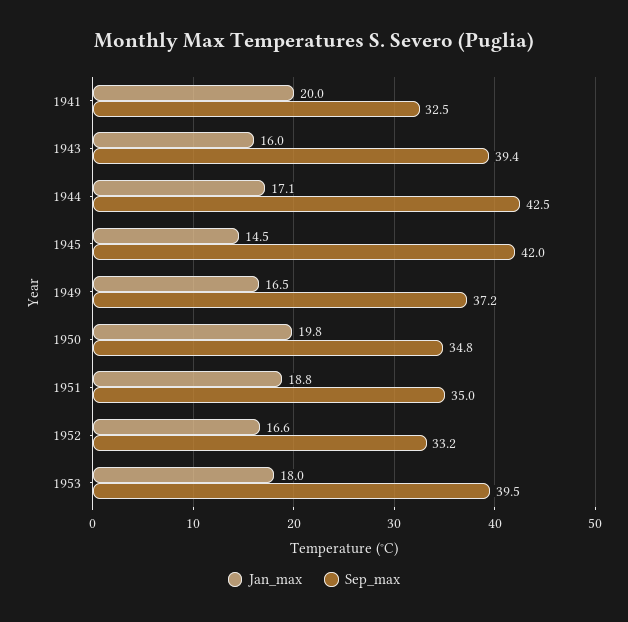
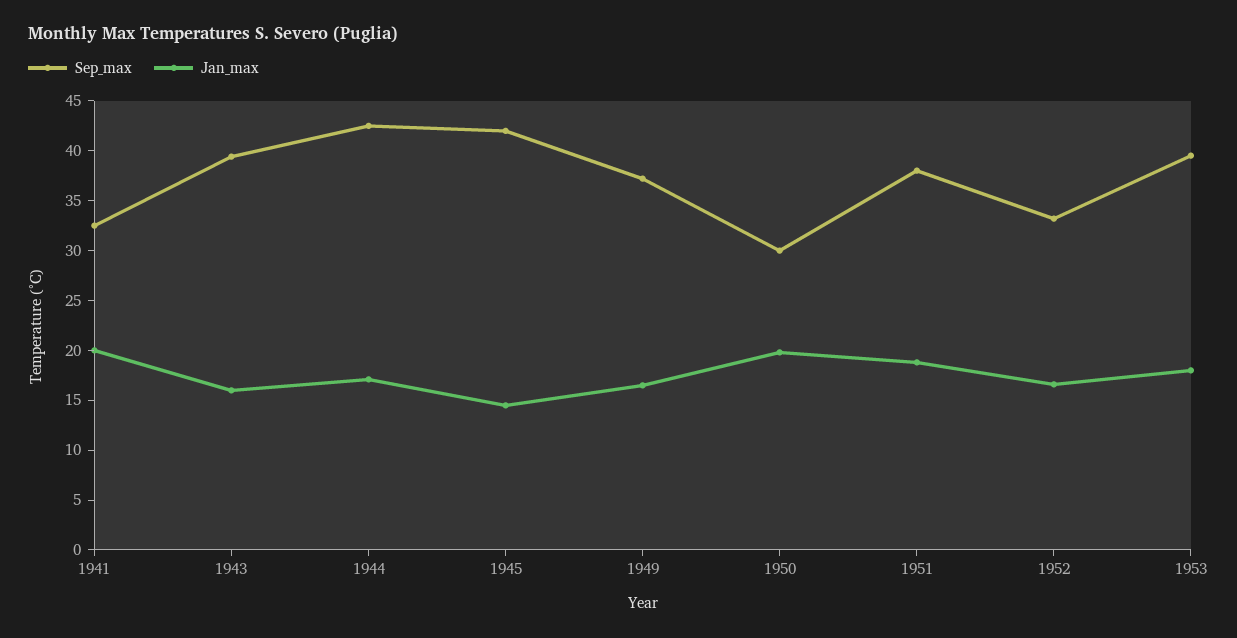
Sep_max, 1950: 34.8 -> 30
Sep_max, 1951: 35 -> 38

